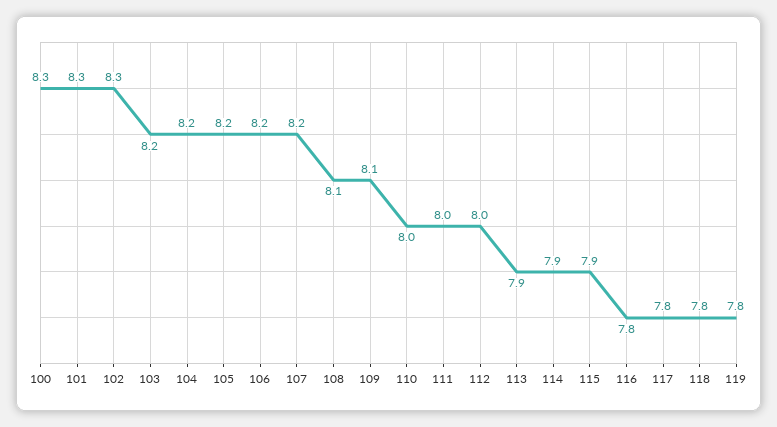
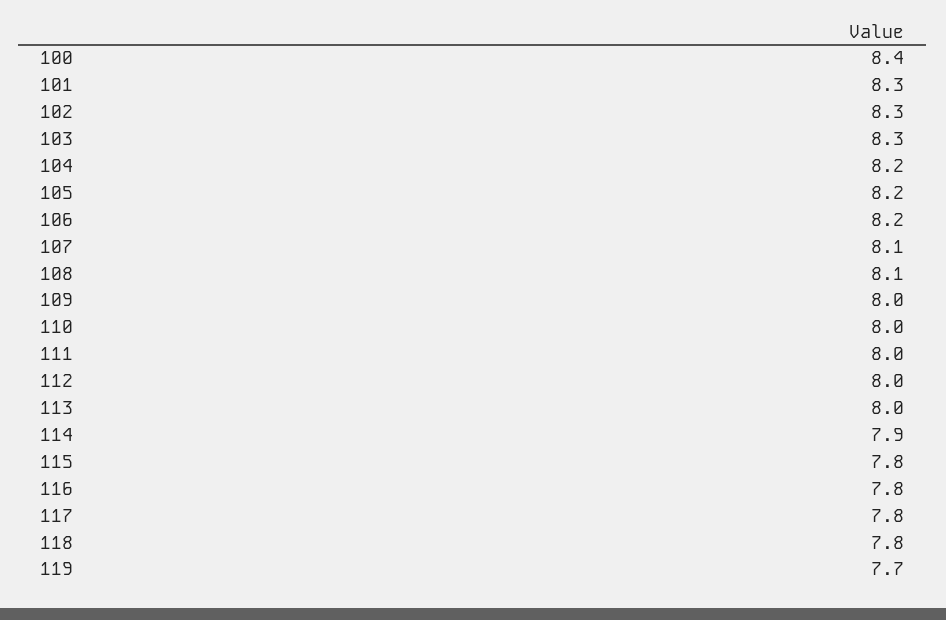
100: 8.3 -> 8.4
103: 8.2 -> 8.3
107: 8.2 -> 8.1
109: 8.1 -> 8
113: 7.9 -> 8
115: 7.9 -> 7.8
119: 7.8 -> 7.7

